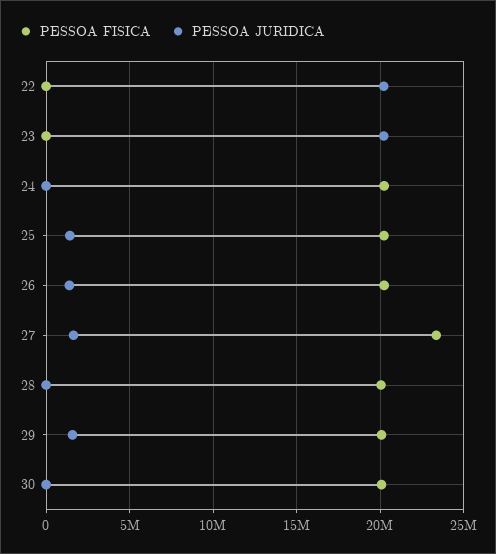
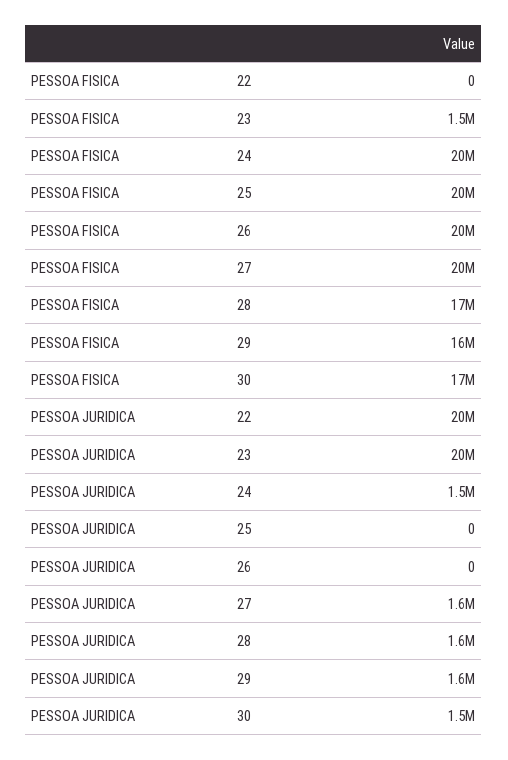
PESSOA FISICA, 23: 0 -> 1500000
PESSOA JURIDICA, 24: 0 -> 1500000
PESSOA JURIDICA, 25: 1500000 -> 0
PESSOA JURIDICA, 26: 1500000 -> 0
PESSOA FISICA, 27: 23500000 -> 20000000
PESSOA FISICA, 28: 20000000 -> 17000000
PESSOA JURIDICA, 28: 0 -> 1600000
PESSOA FISICA, 29: 20000000 -> 16000000
PESSOA FISICA, 30: 20000000 -> 17000000
PESSOA JURIDICA, 30: 0 -> 1500000

